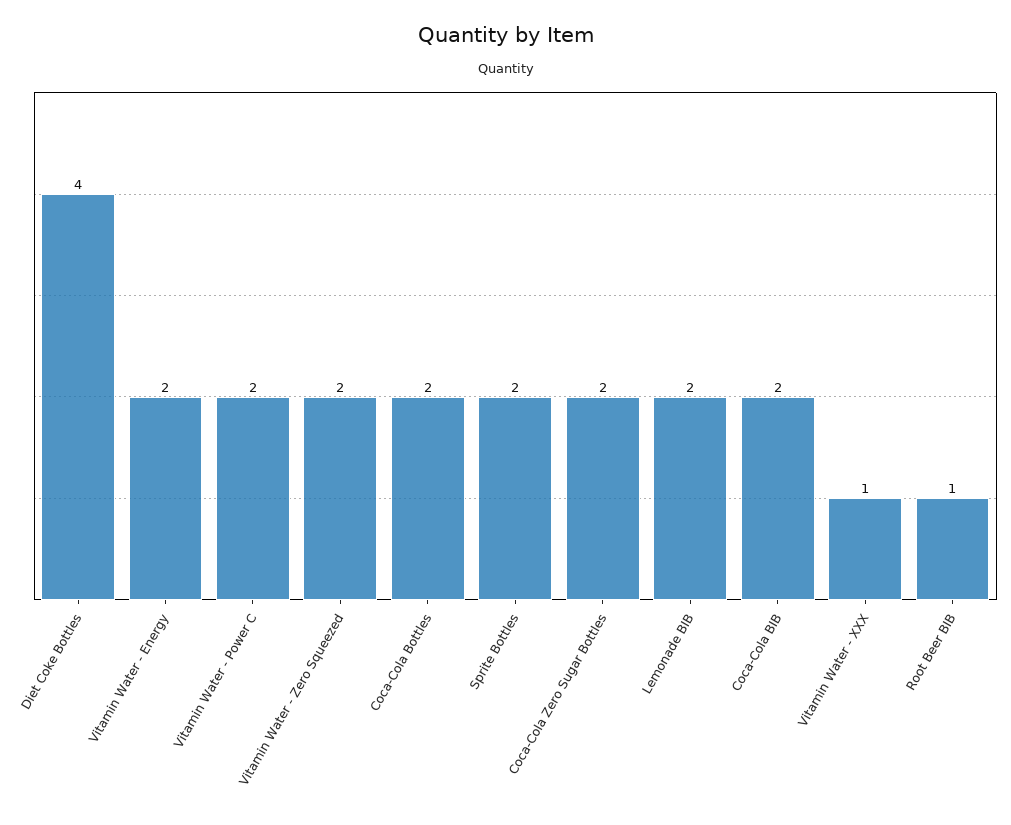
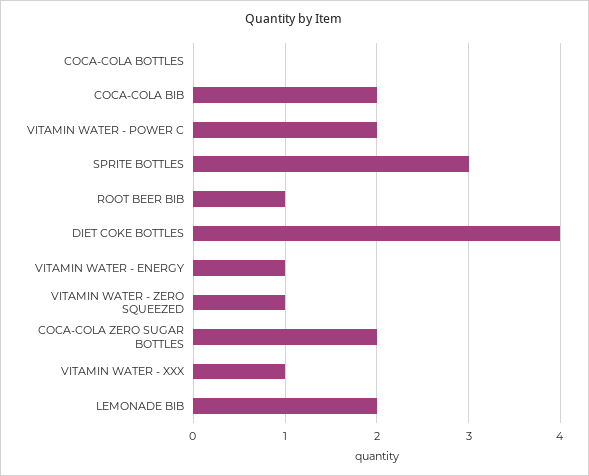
Vitamin Water - Energy: 2 -> 1
Vitamin Water - Zero Squeezed: 2 -> 1
Coca-Cola Bottles: 2 -> 0
Sprite Bottles: 2 -> 3

